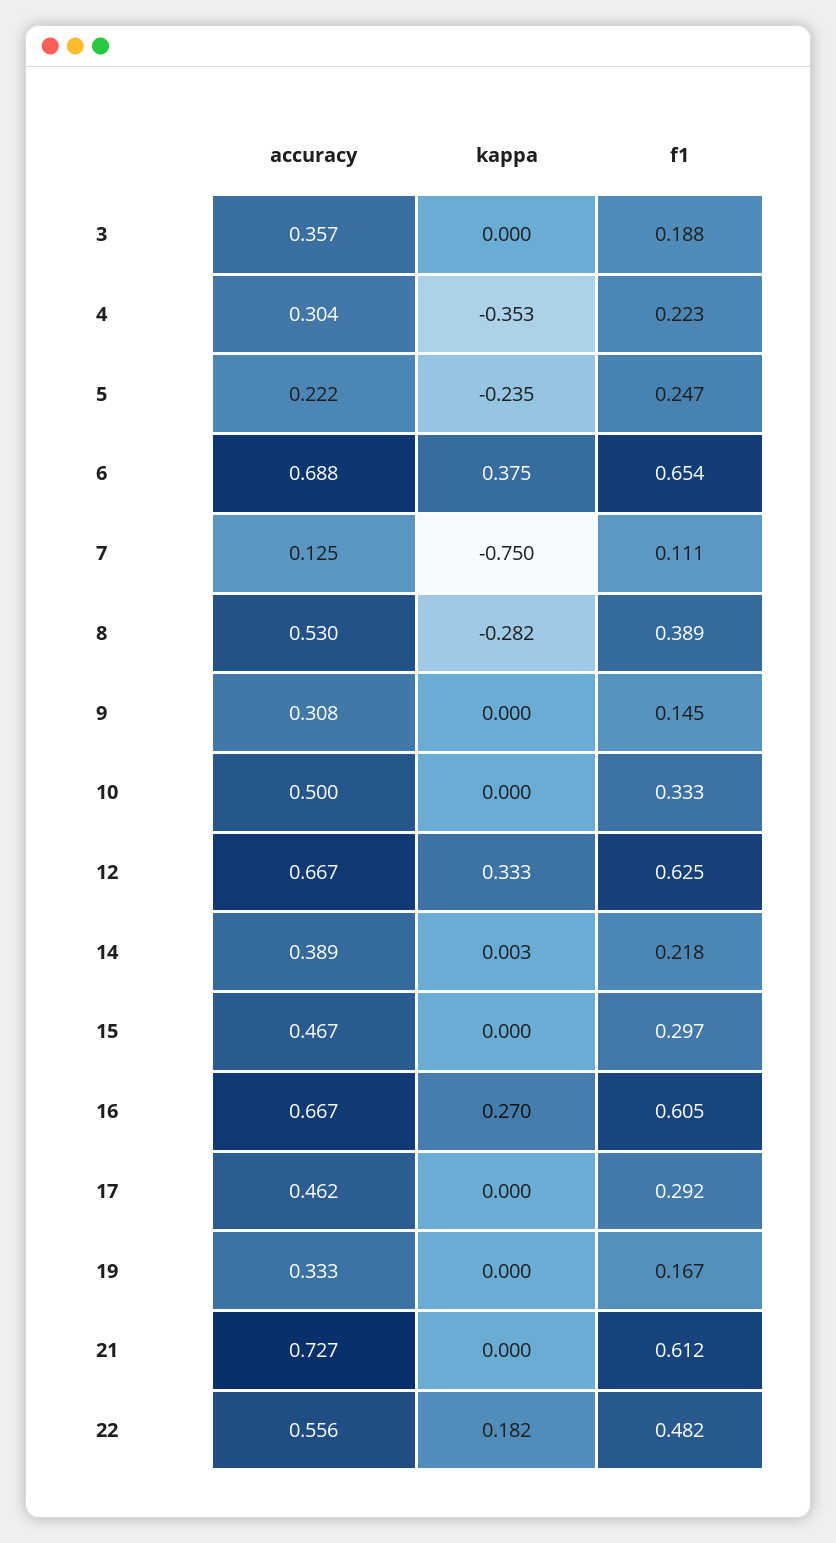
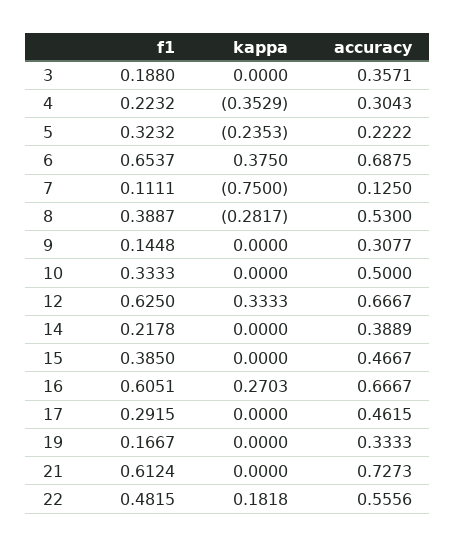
f1, 5: 0.247 -> 0.3232
kappa, 14: 0.003 -> 0
f1, 15: 0.297 -> 0.385

